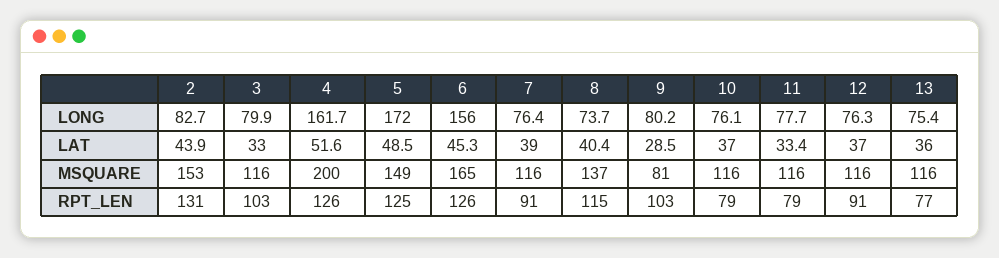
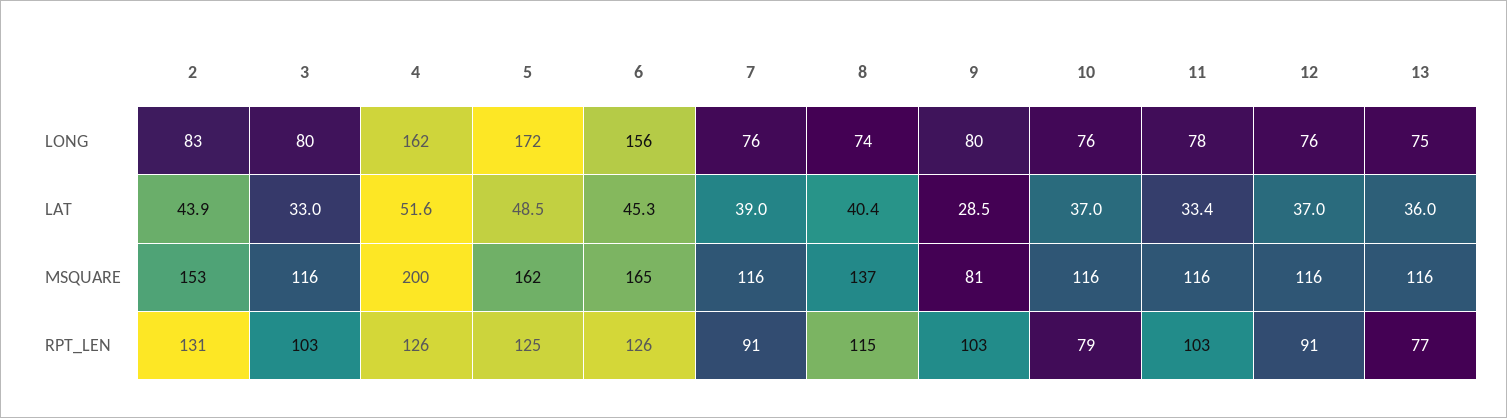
5, MSQUARE: 149 -> 162
11, RPT_LEN: 79 -> 103

